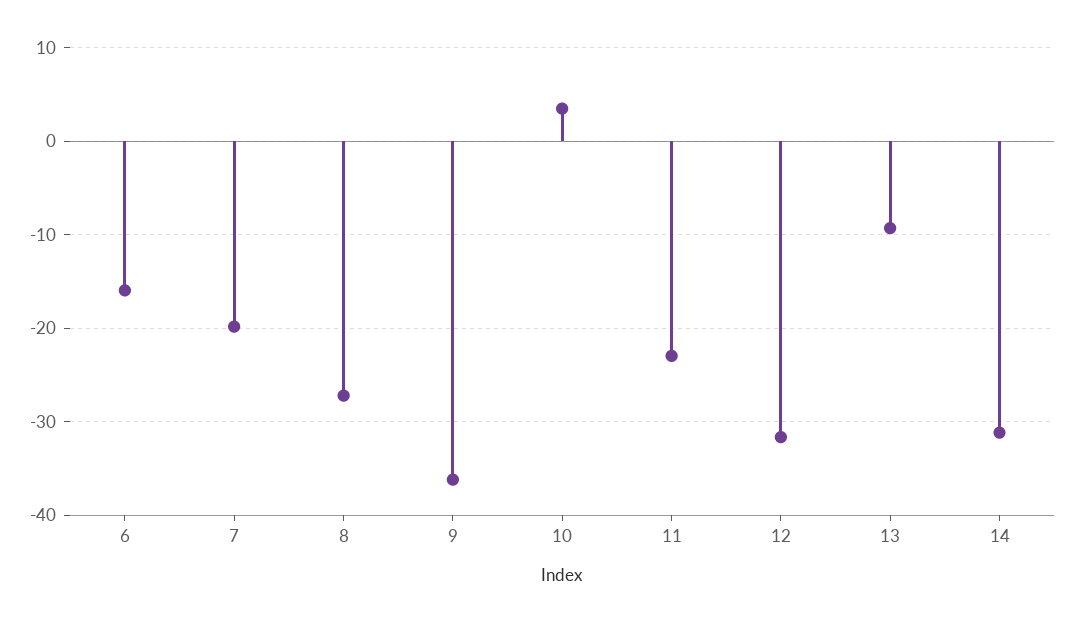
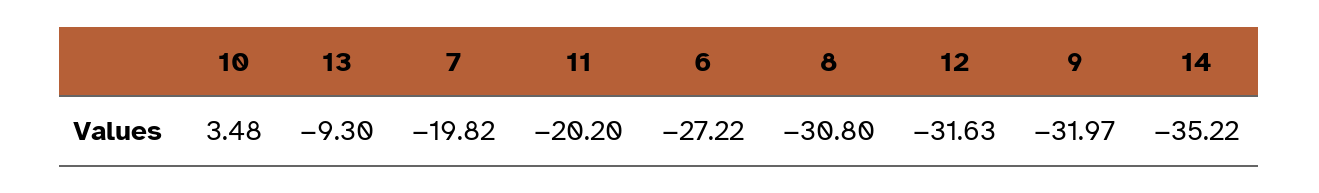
6: -16 -> -27.22
8: -27 -> -30.8
9: -36 -> -31.97
11: -23 -> -20.2
14: -31 -> -35.22

